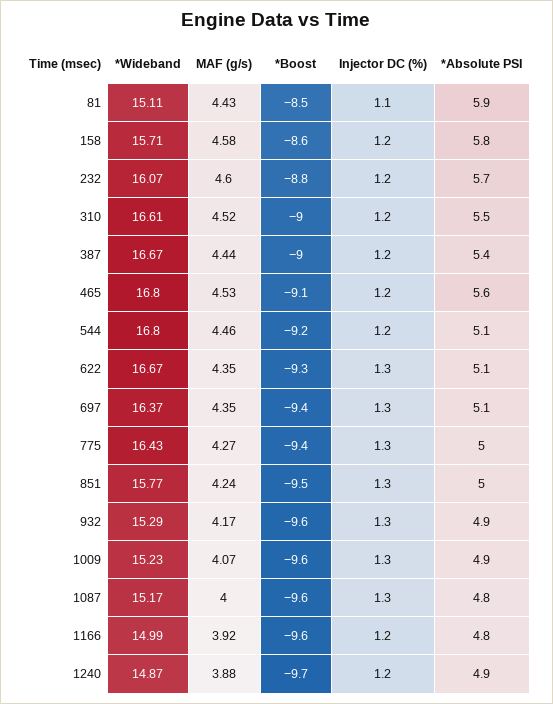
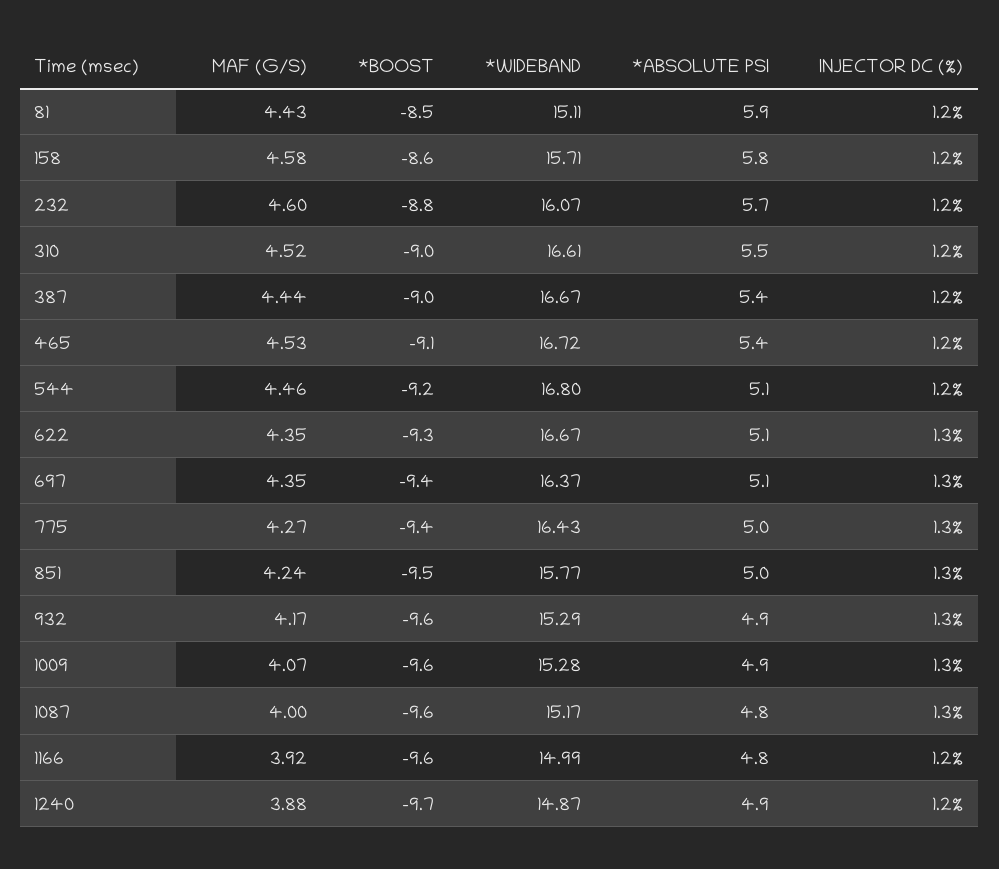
Injector DC (%), 81: 1.1 -> 1.2
*Wideband, 465: 16.8 -> 16.72
*Absolute PSI, 465: 5.6 -> 5.4
*Wideband, 1009: 15.23 -> 15.28

